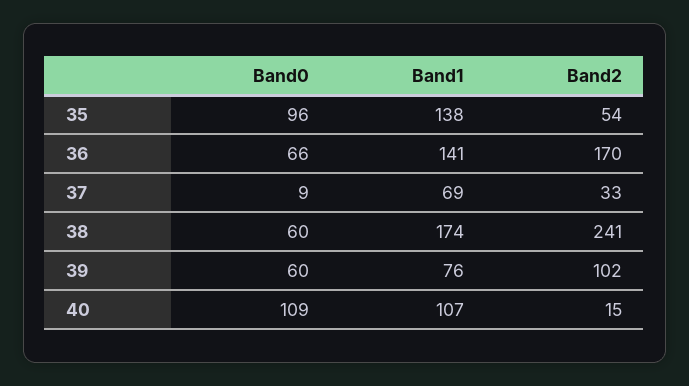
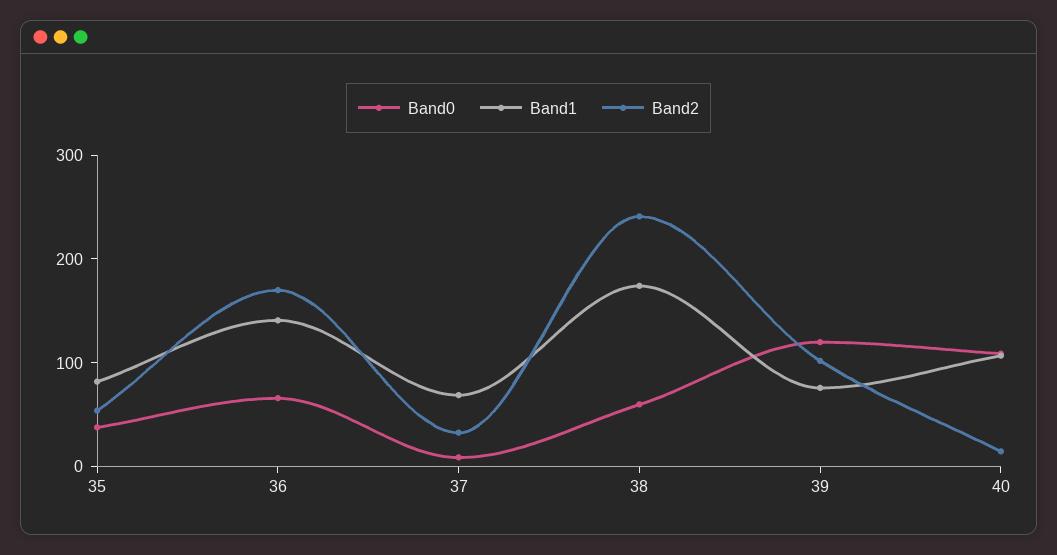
Band0, 35: 96 -> 40
Band1, 35: 138 -> 80
Band0, 39: 60 -> 120

